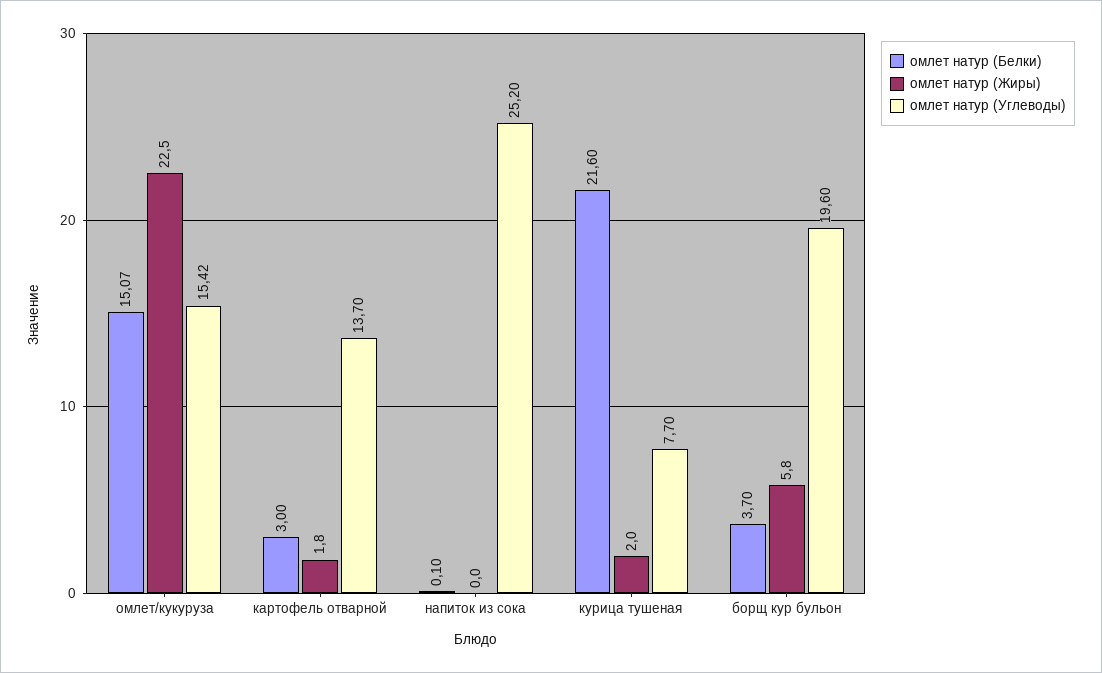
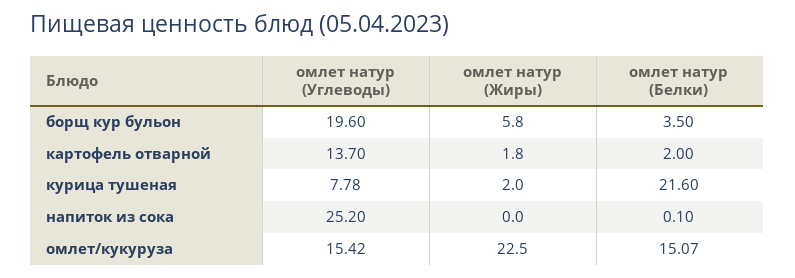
омлет натур (Белки), картофель отварной: 3 -> 2
омлет натур (Углеводы), курица тушеная: 7.7 -> 7.78
омлет натур (Белки), борщ кур бульон: 3.7 -> 3.5

